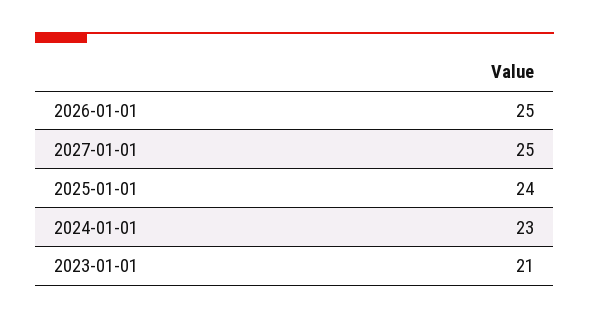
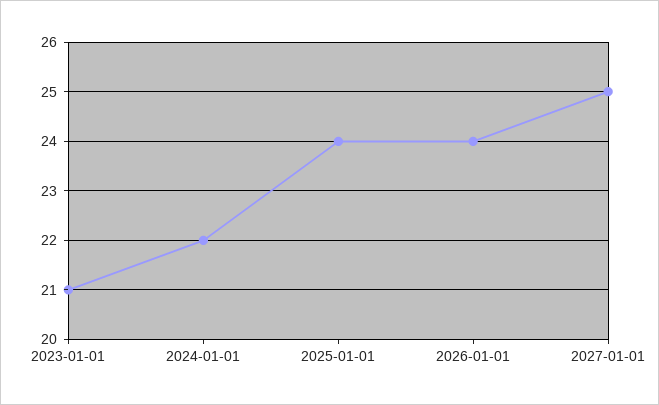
2026-01-01: 25 -> 24
2024-01-01: 23 -> 22

